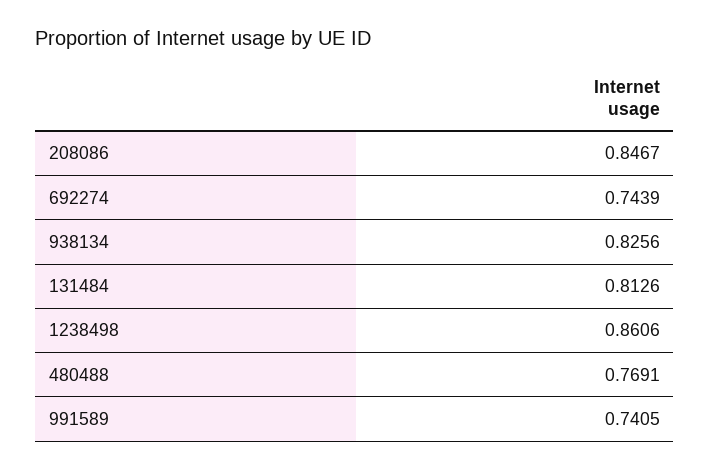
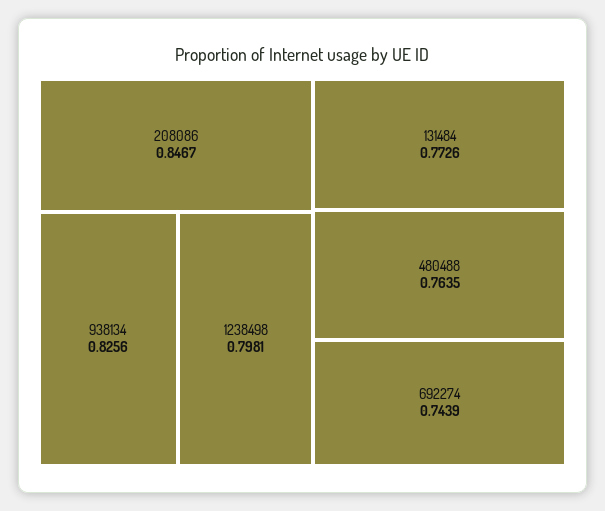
131484: 0.8126 -> 0.7726
1238498: 0.8606 -> 0.7981
480488: 0.7691 -> 0.7635
991589: 0.7405 -> none

